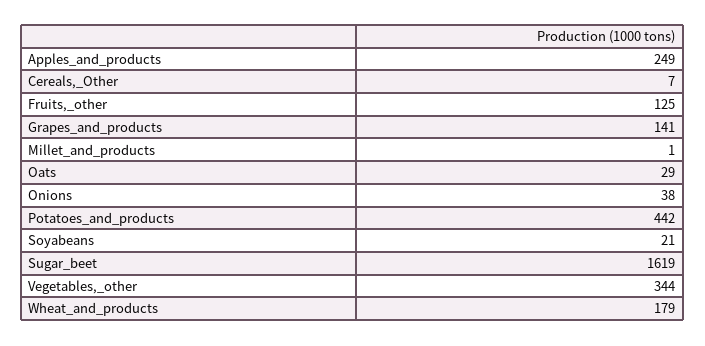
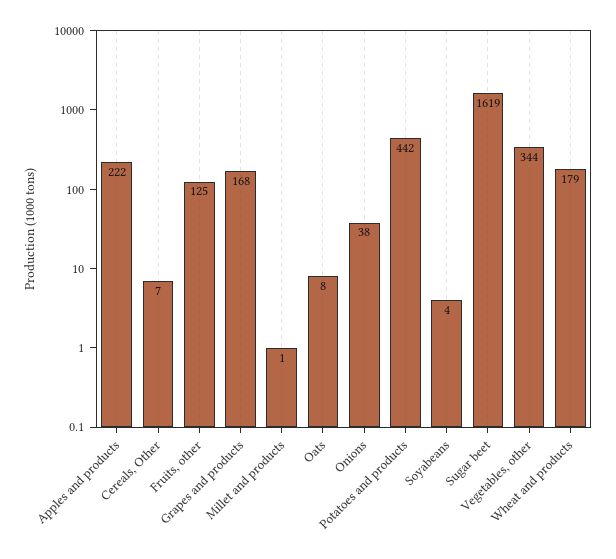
Apples_and_products: 249 -> 222
Grapes_and_products: 141 -> 168
Oats: 29 -> 8
Soyabeans: 21 -> 4

